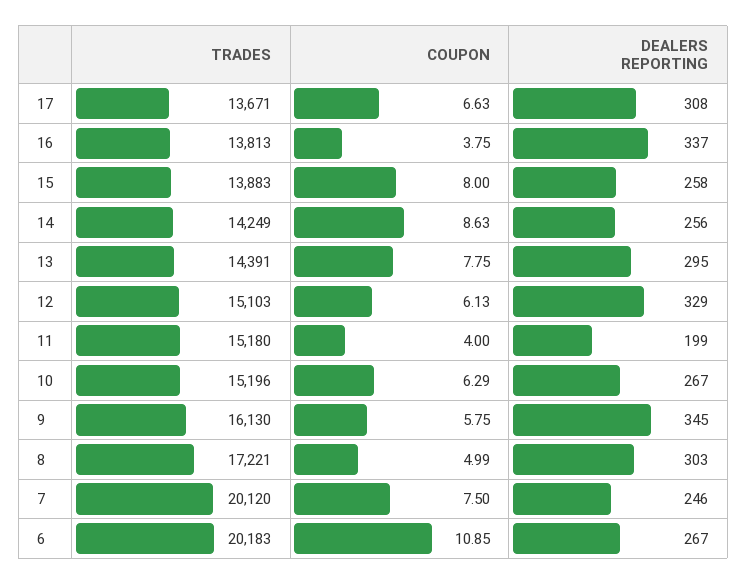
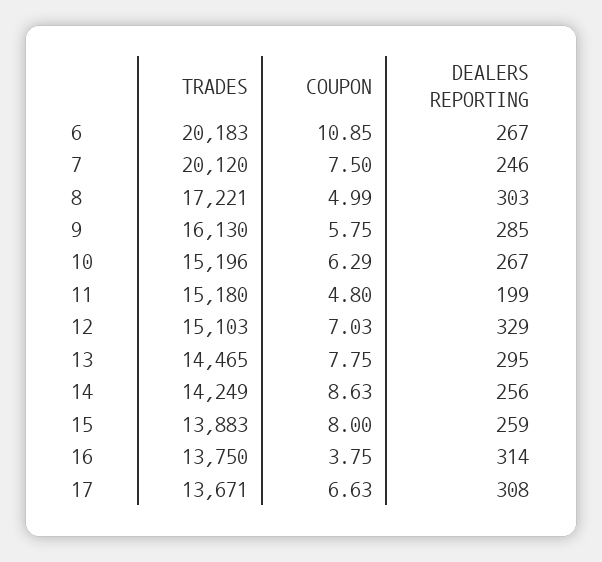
TRADES, 16: 13813 -> 13750
DEALERS REPORTING, 16: 337 -> 314
DEALERS REPORTING, 15: 258 -> 259
TRADES, 13: 14391 -> 14465
COUPON, 12: 6.13 -> 7.03
COUPON, 11: 4 -> 4.8
DEALERS REPORTING, 9: 345 -> 285

